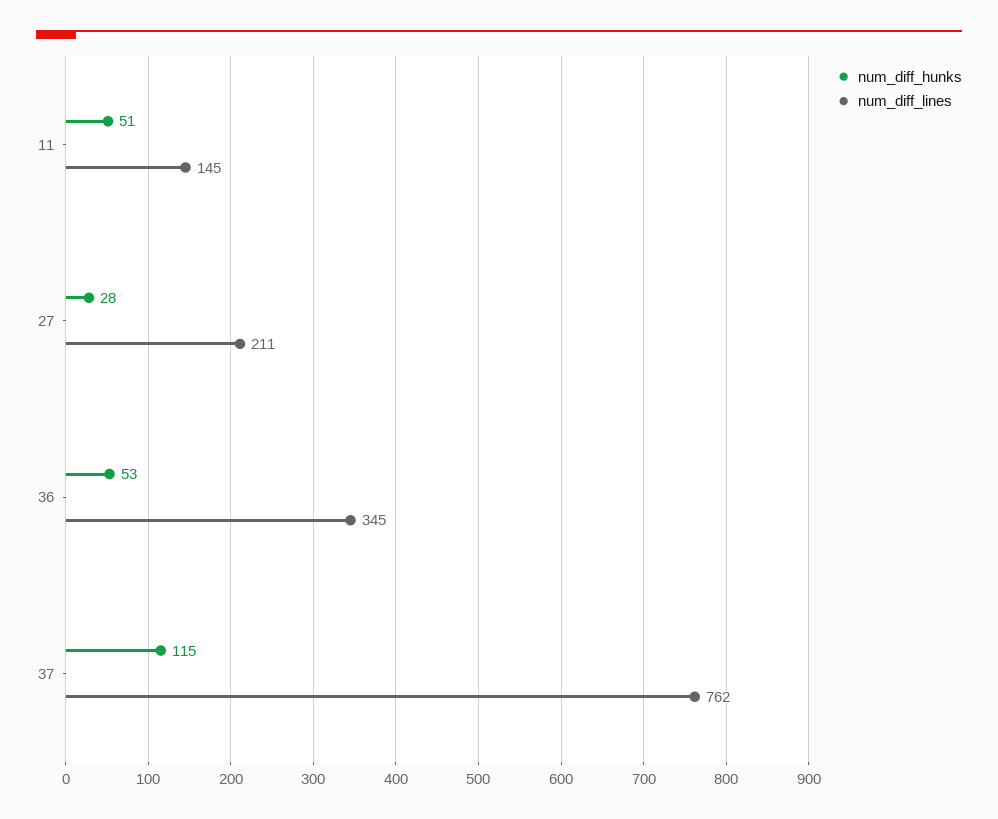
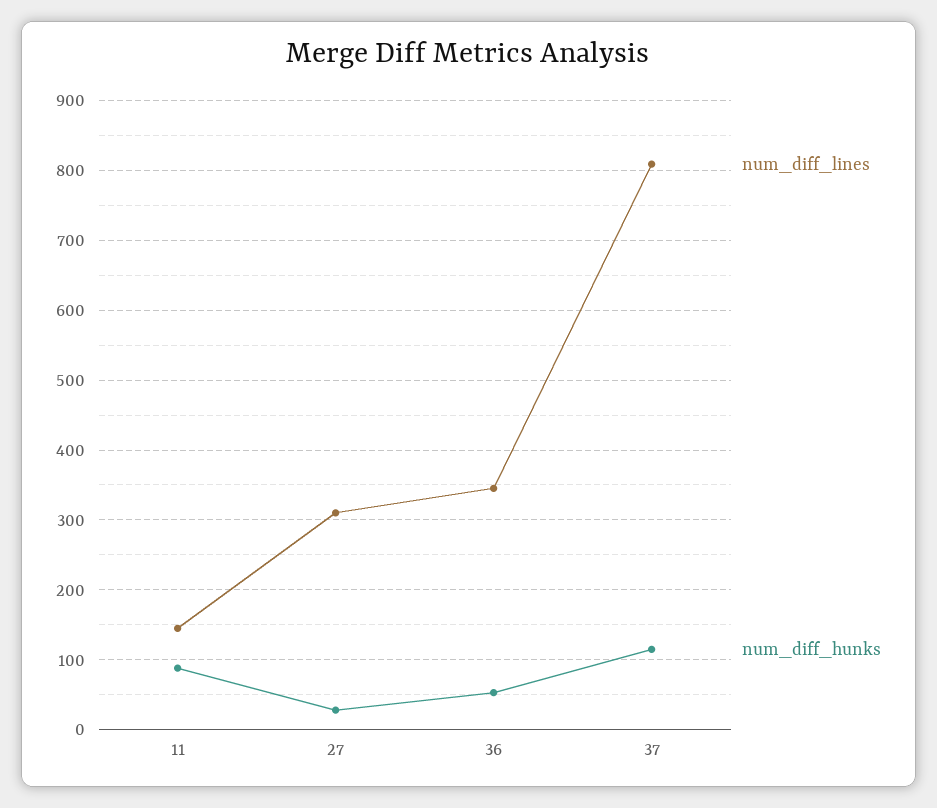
num_diff_hunks, 11: 51 -> 90
num_diff_lines, 27: 211 -> 310
num_diff_lines, 37: 762 -> 810

